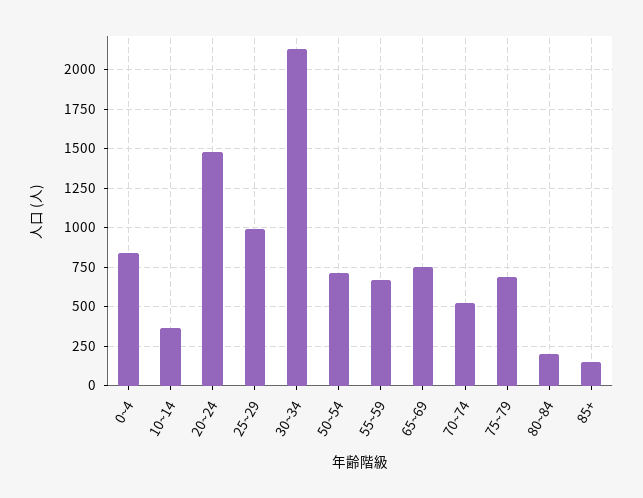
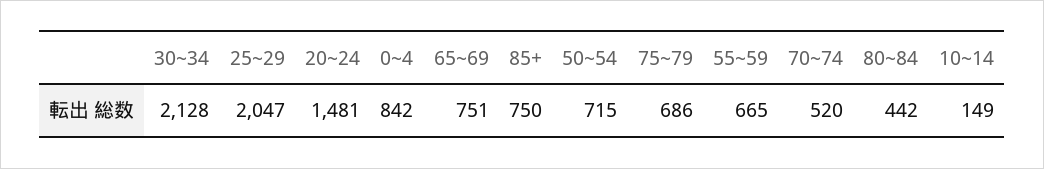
10~14: 350 -> 149
25~29: 1000 -> 2047
80~84: 200 -> 442
85+: 150 -> 750

